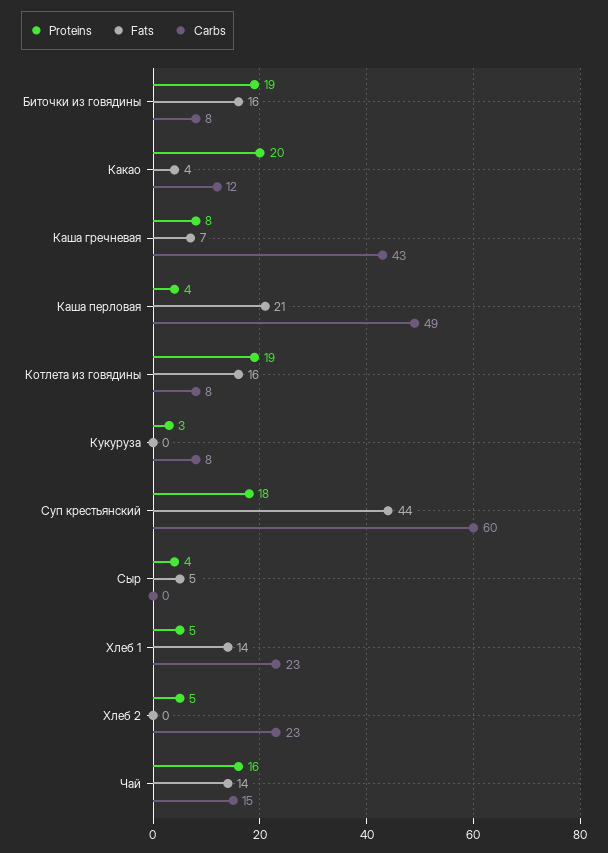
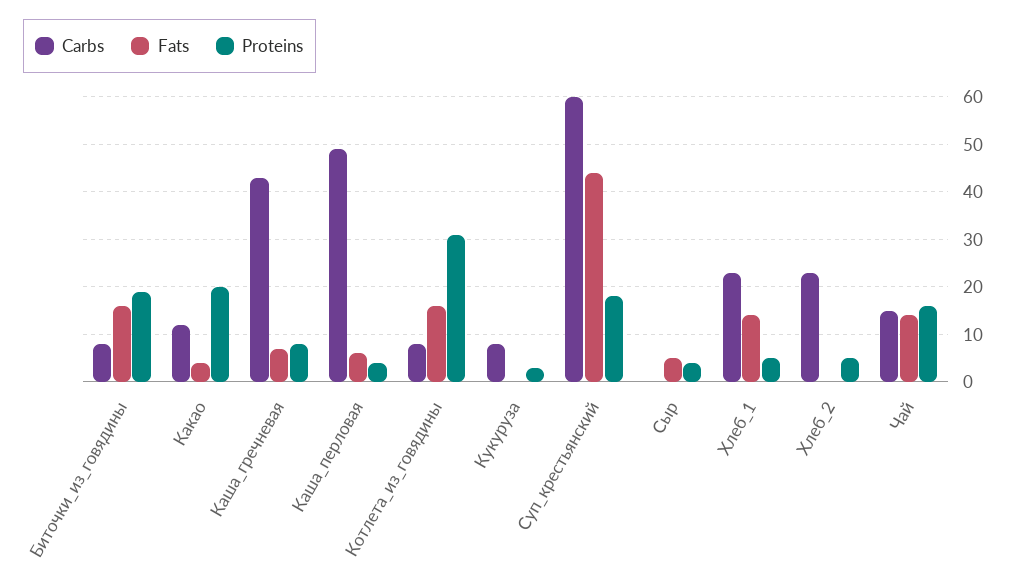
Fats, Каша перловая: 21 -> 5
Proteins, Котлета из говядины: 19 -> 30

